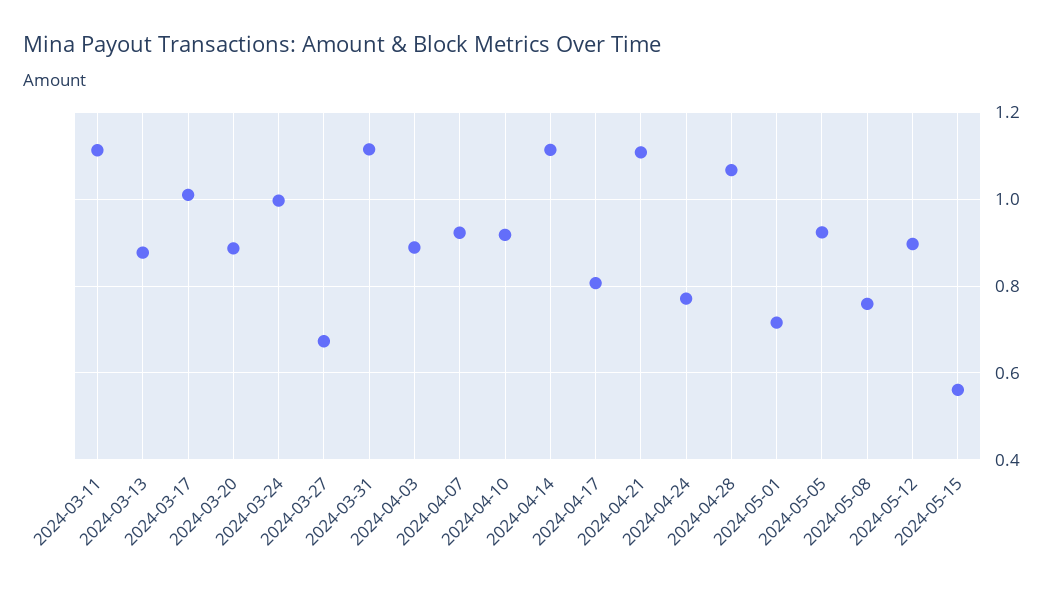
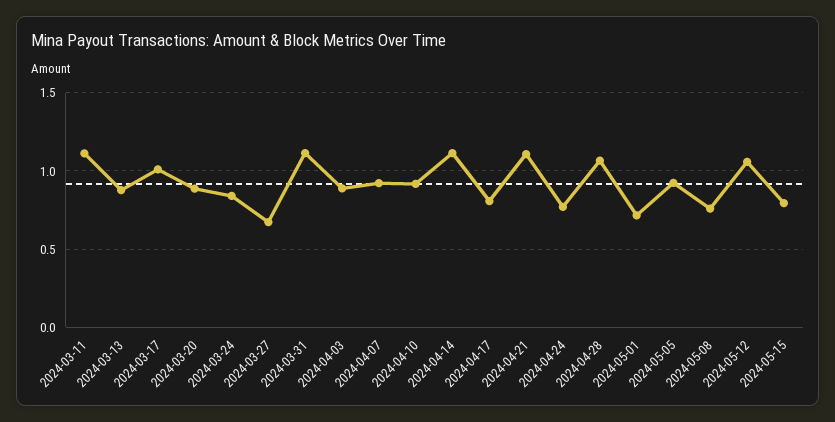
2024-03-24: 1 -> 0.85
2024-05-12: 0.9 -> 1.05
2024-05-15: 0.56 -> 0.8

